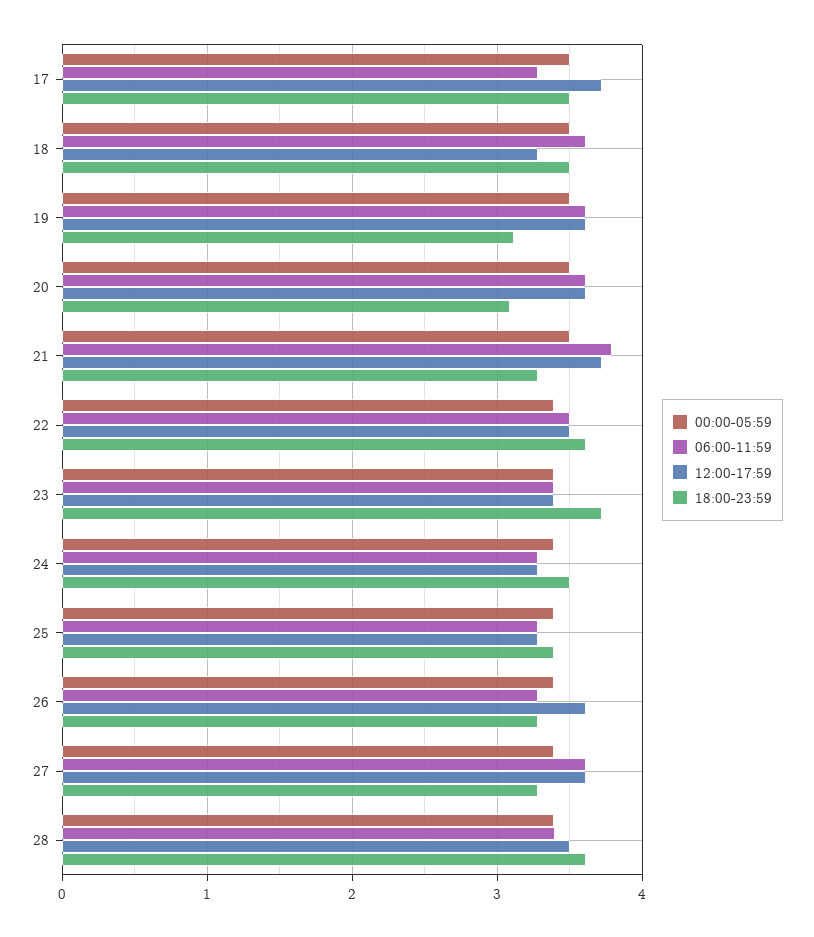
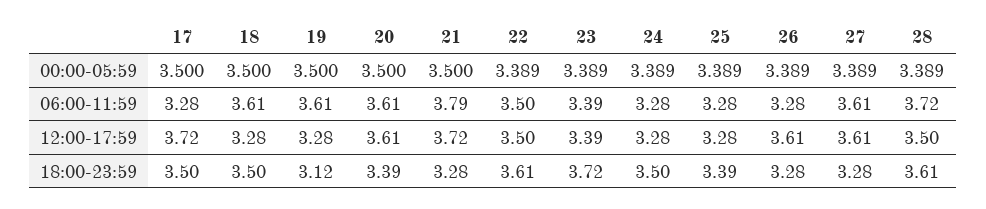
12:00-17:59, 19: 3.6 -> 3.28
18:00-23:59, 20: 3.1 -> 3.39
06:00-11:59, 28: 3.4 -> 3.72

